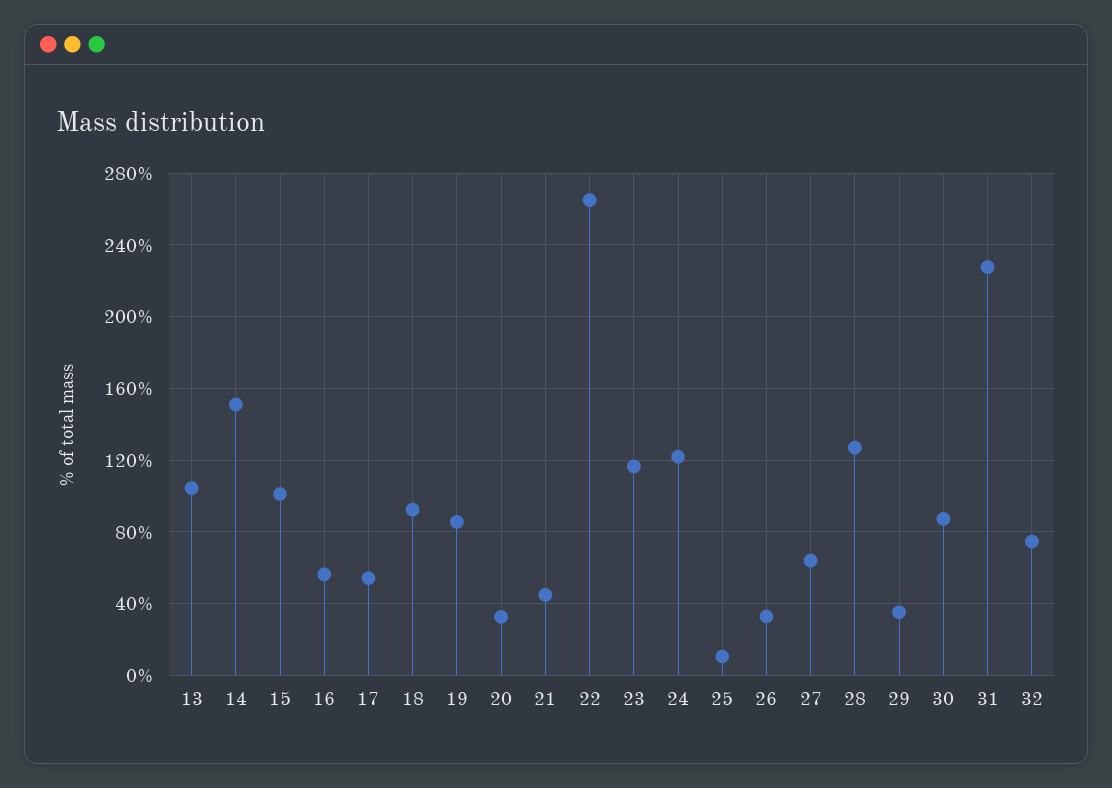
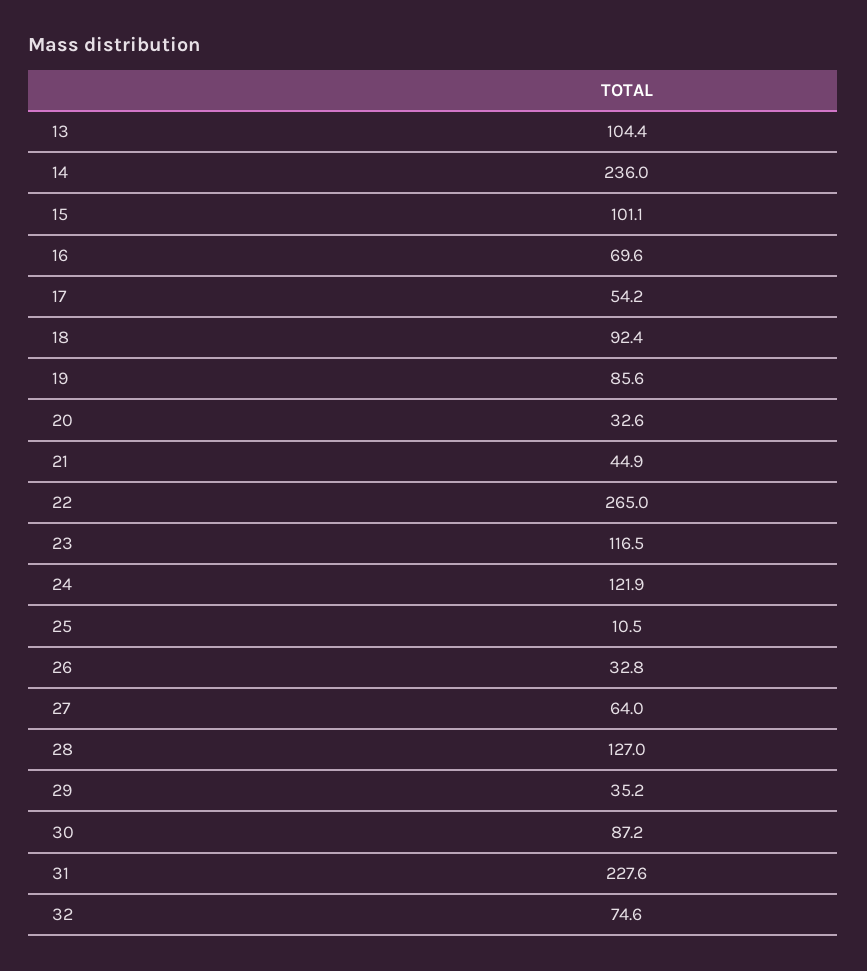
14: 150 -> 236
16: 55 -> 69.6

